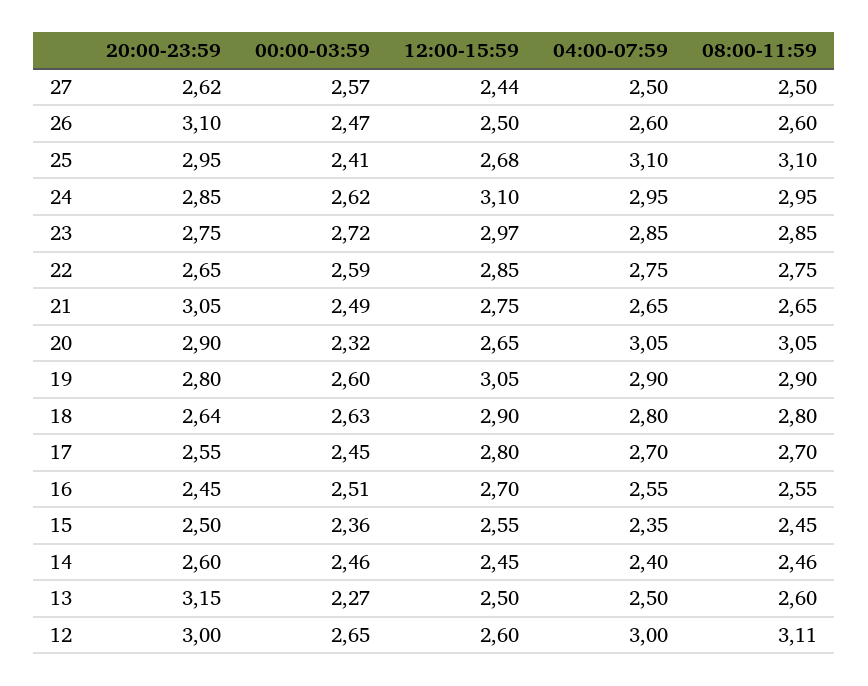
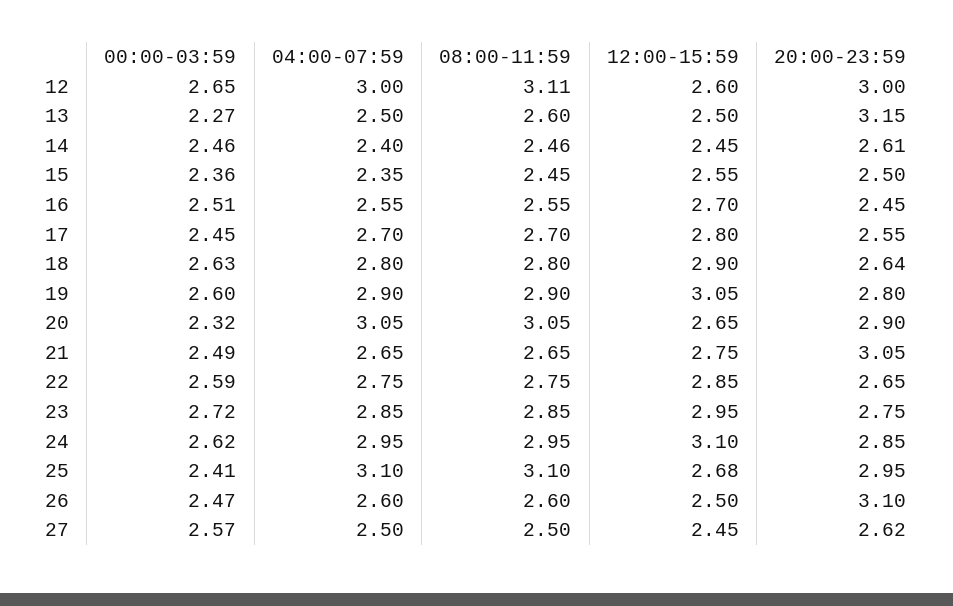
12:00-15:59, 27: 2.44 -> 2.45
12:00-15:59, 23: 2.97 -> 2.95
20:00-23:59, 14: 2.6 -> 2.61

